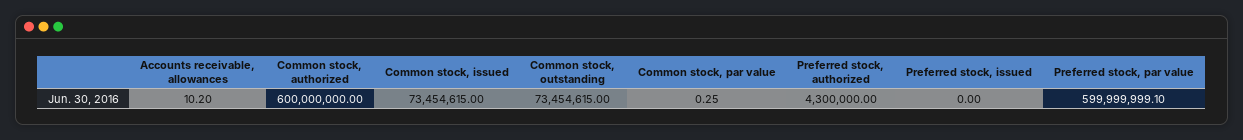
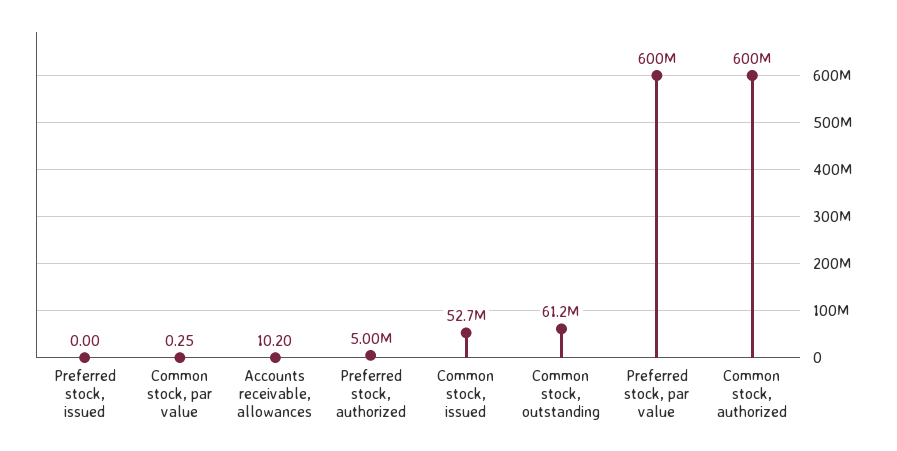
Common stock, issued: 73454615 -> 52700000
Common stock, outstanding: 73454615 -> 61200000
Preferred stock, authorized: 4300000 -> 5000000

